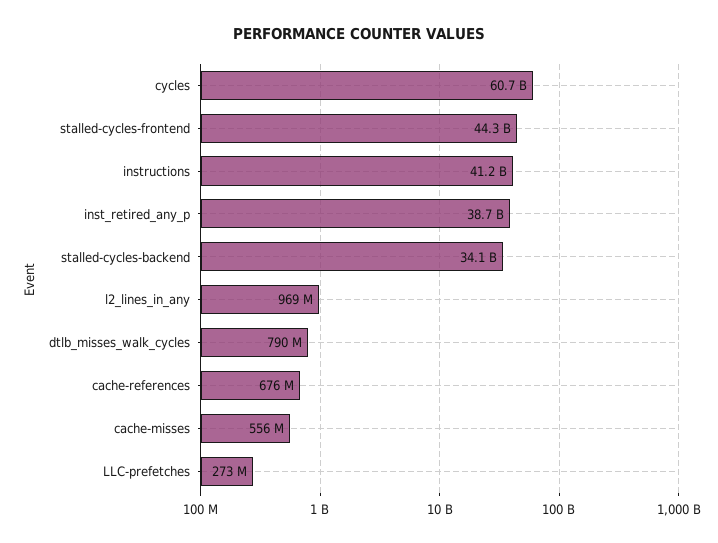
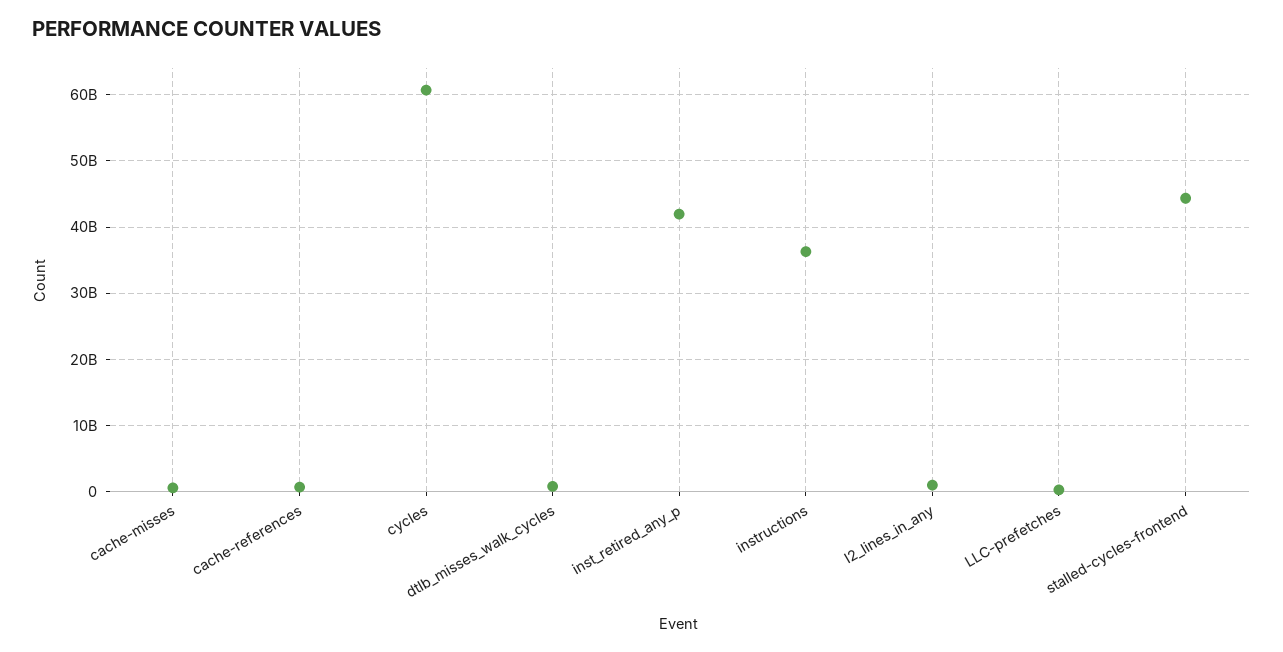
instructions: 41200000000 -> 36000000000
inst_retired_any_p: 38700000000 -> 42000000000
stalled-cycles-backend: 34100000000 -> none

